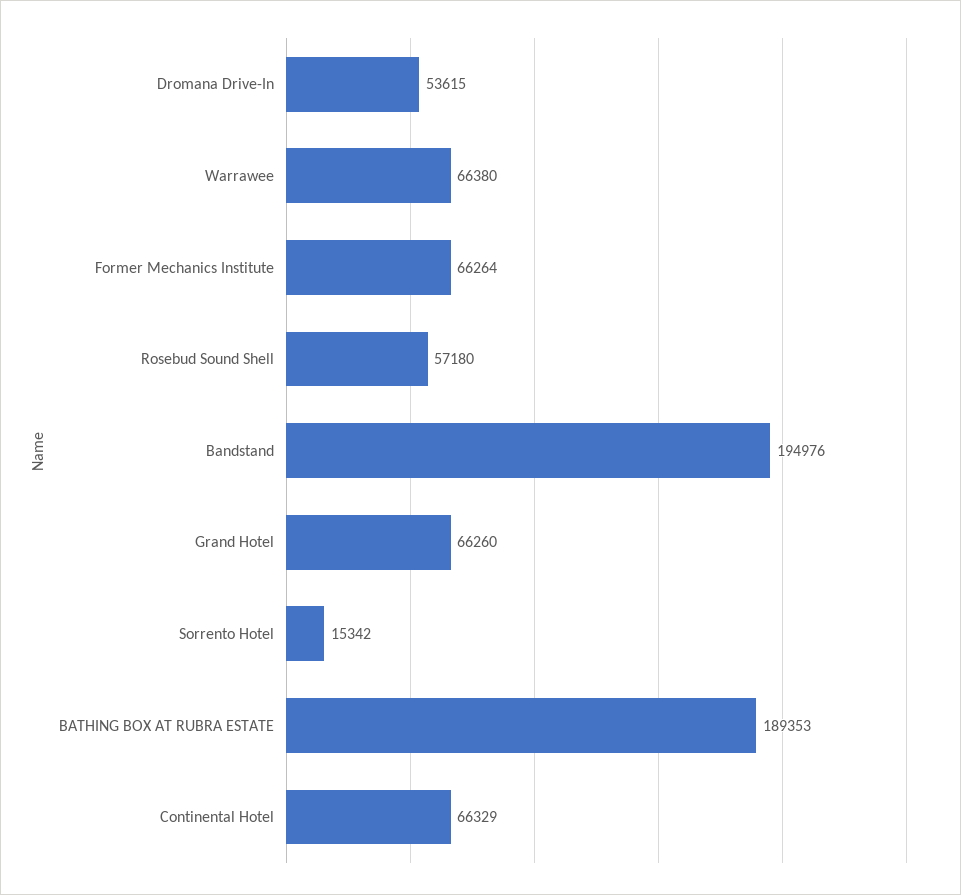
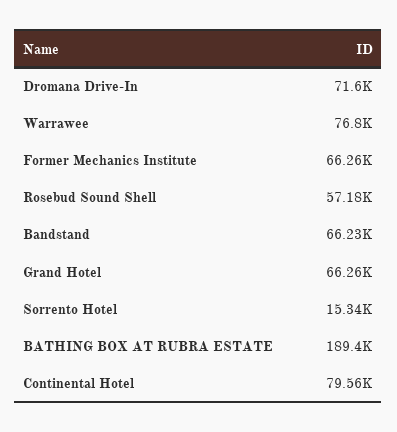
Dromana Drive-In: 53615 -> 71600
Warrawee: 66380 -> 76800
Bandstand: 194976 -> 66230
Continental Hotel: 66329 -> 79560

